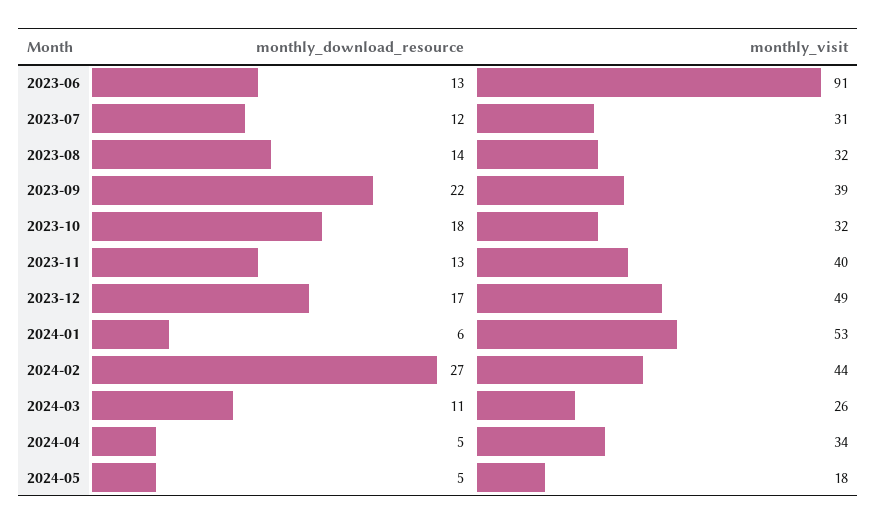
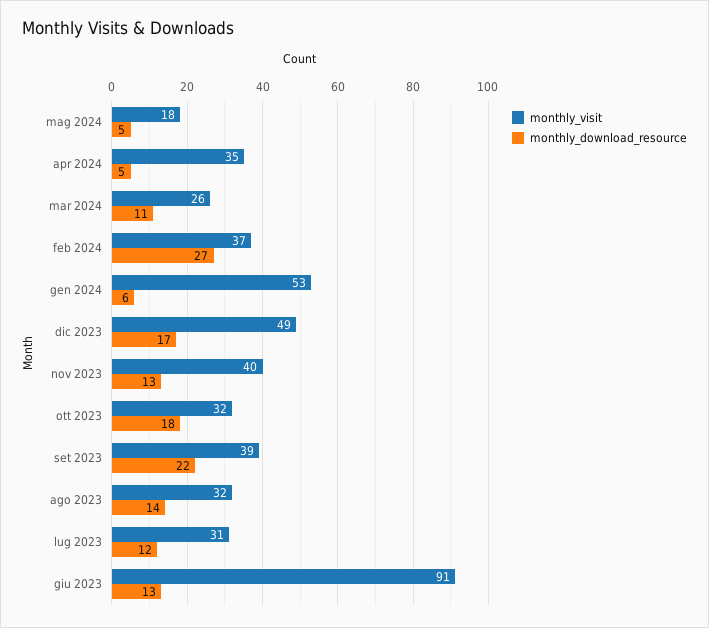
monthly_visit, 2024-02: 44 -> 37
monthly_visit, 2024-04: 34 -> 35

